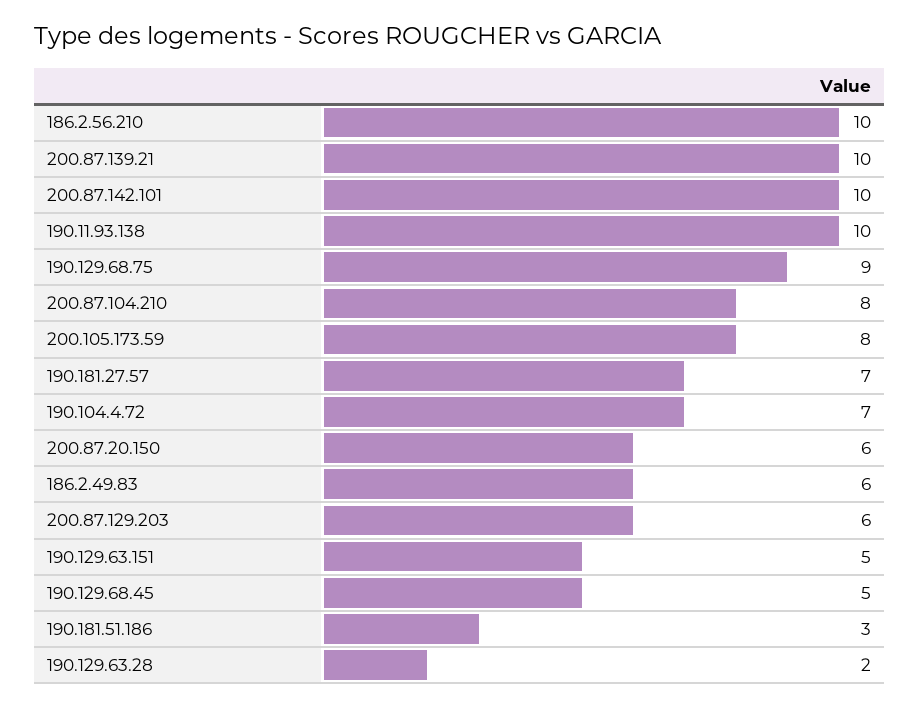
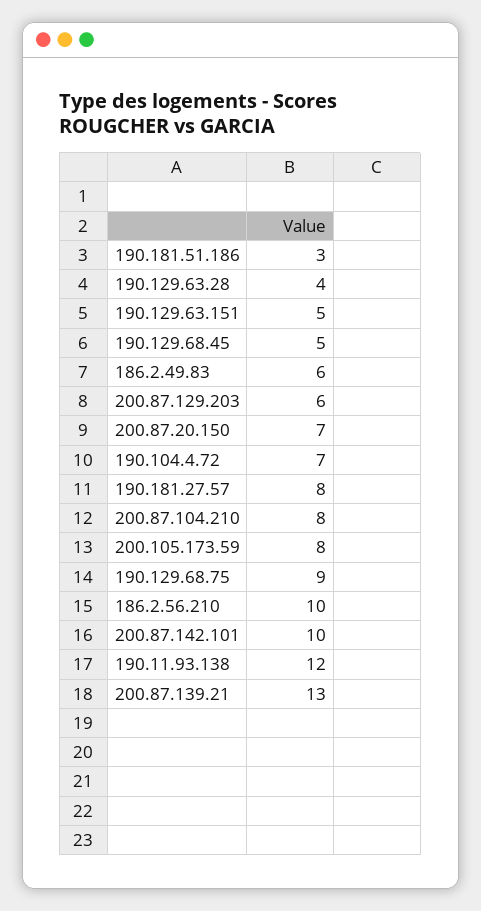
200.87.139.21: 10 -> 13
190.11.93.138: 10 -> 12
190.181.27.57: 7 -> 8
200.87.20.150: 6 -> 7
190.129.63.28: 2 -> 4

